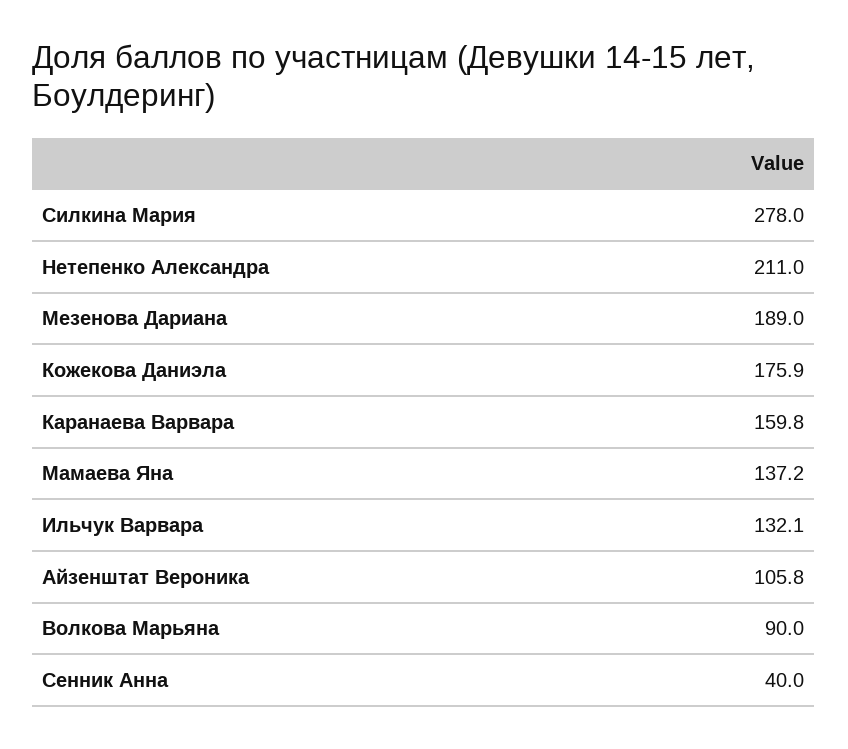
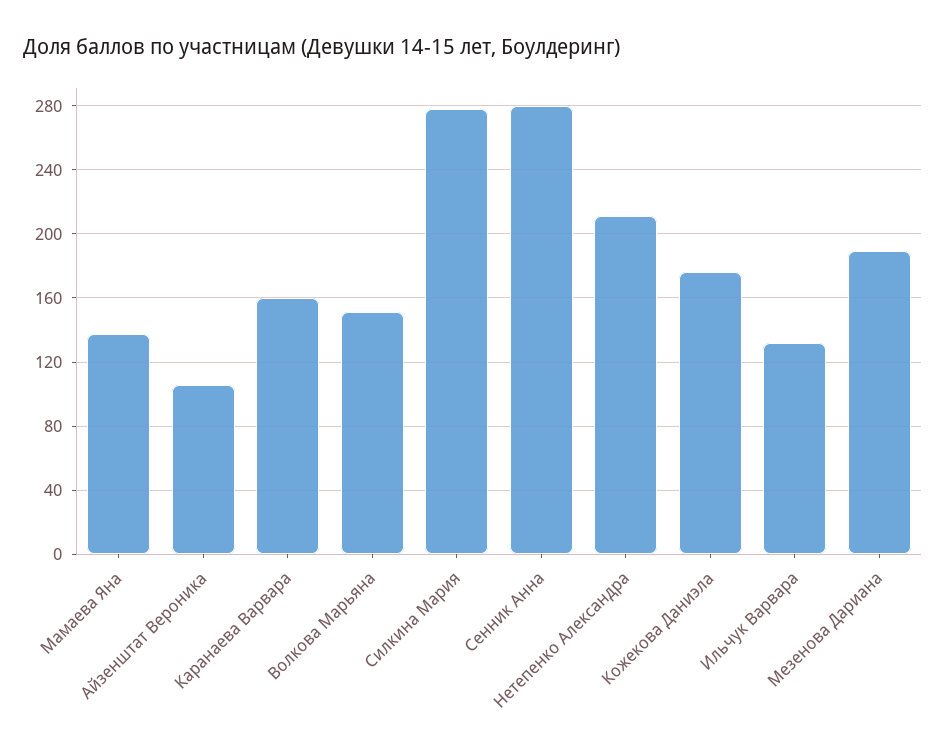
Волкова Марьяна: 90 -> 150
Сенник Анна: 40 -> 280

